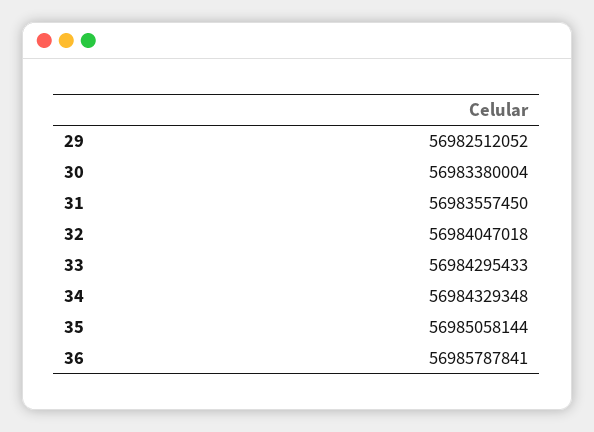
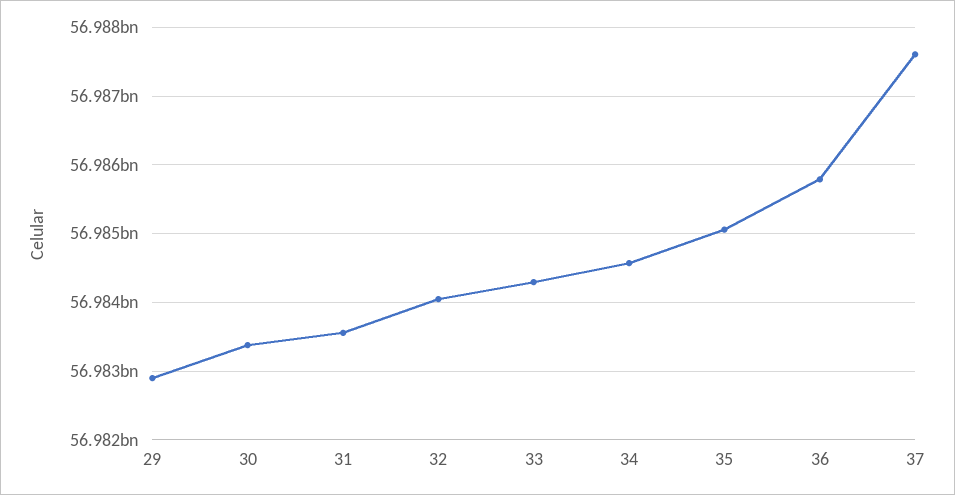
29: 56982512052 -> 56982900000
34: 56984329348 -> 56984600000
37: none -> 56987600000

